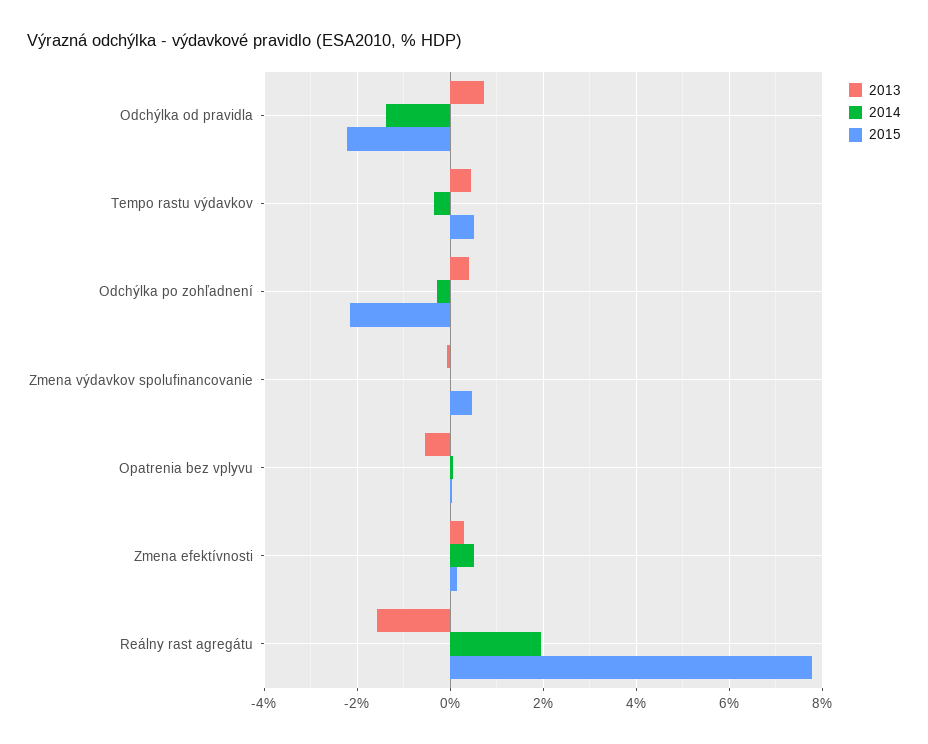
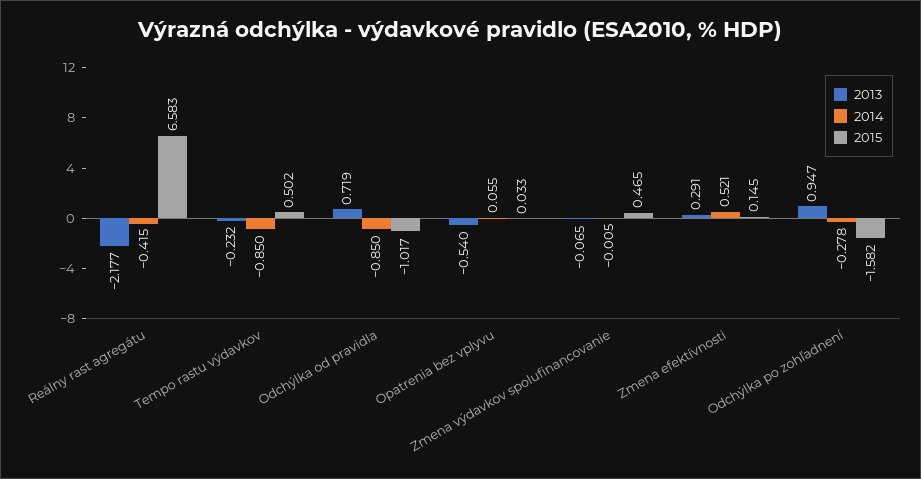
2014, Odchýlka od pravidla: -1.4 -> -0.85
2015, Odchýlka od pravidla: -2.2 -> -1.017
2013, Tempo rastu výdavkov: 0.4 -> -0.232
2014, Tempo rastu výdavkov: -0.4 -> -0.85
2013, Odchýlka po zohľadnení: 0.4 -> 0.947
2015, Odchýlka po zohľadnení: -2.2 -> -1.582
2013, Reálny rast agregátu: -1.6 -> -2.177
2014, Reálny rast agregátu: 2 -> -0.415
2015, Reálny rast agregátu: 7.8 -> 6.583

